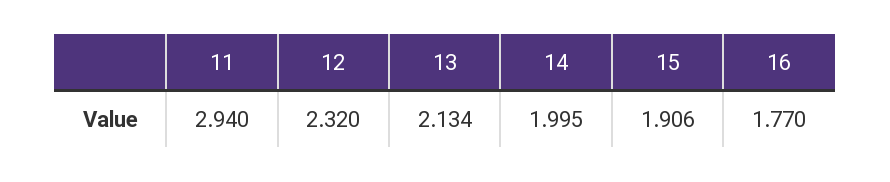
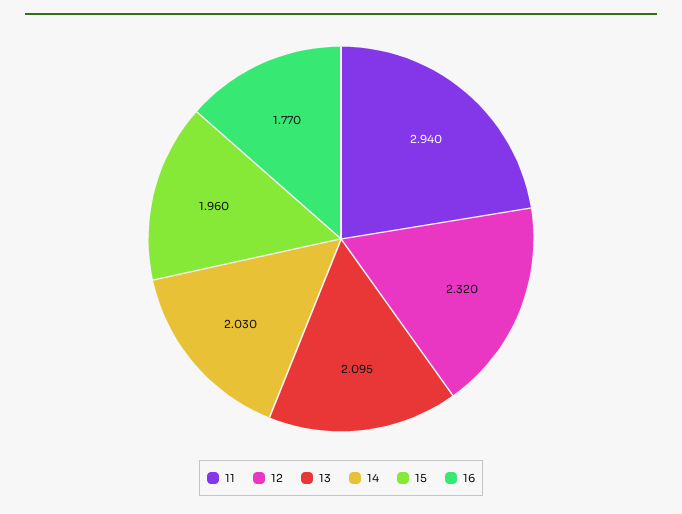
13: 2.134 -> 2.095
14: 1.995 -> 2.03
15: 1.906 -> 1.96

